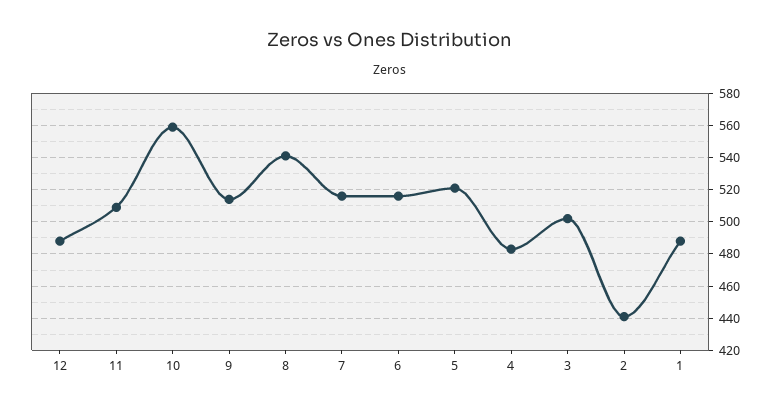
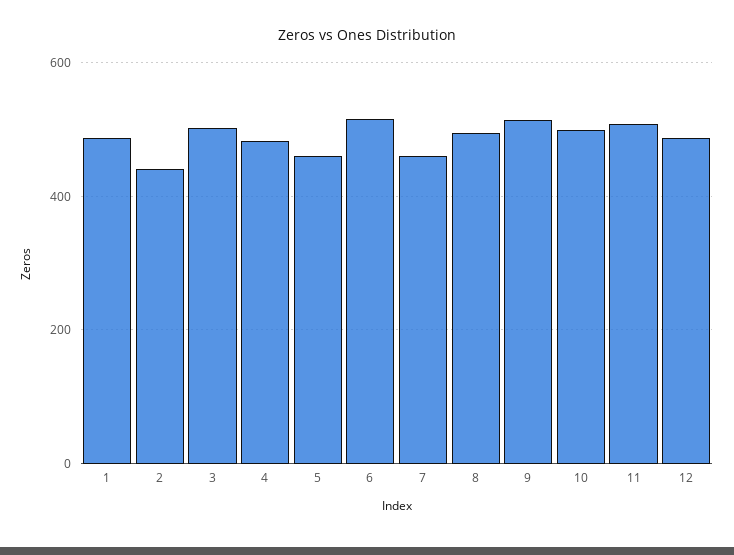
10: 560 -> 500
8: 540 -> 500
7: 515 -> 460
5: 520 -> 460

